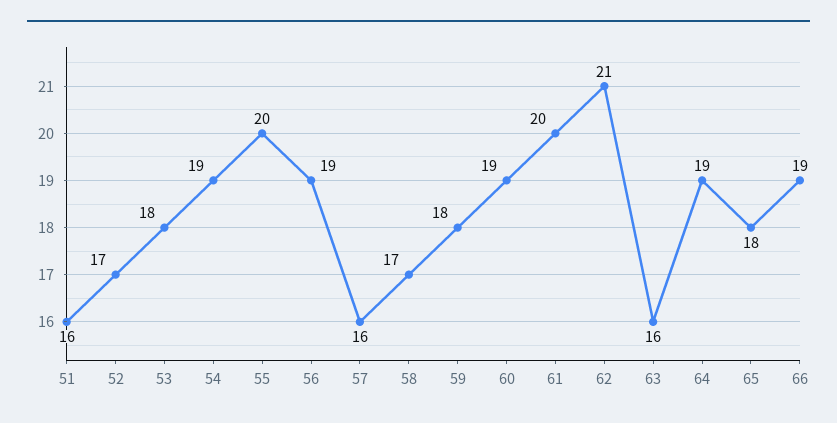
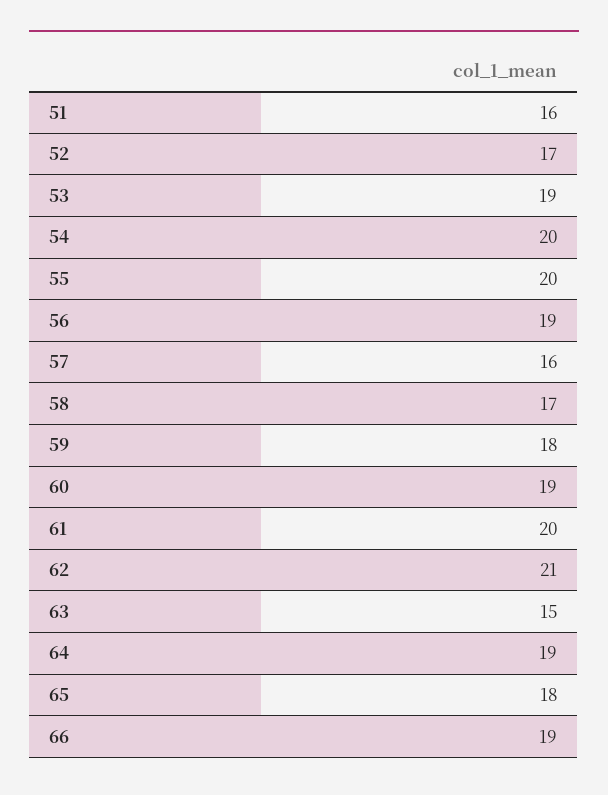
53: 18 -> 19
54: 19 -> 20
63: 16 -> 15

